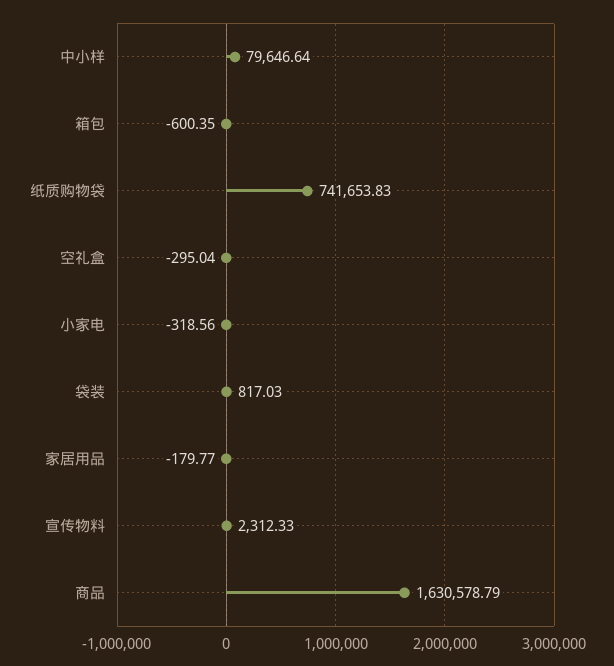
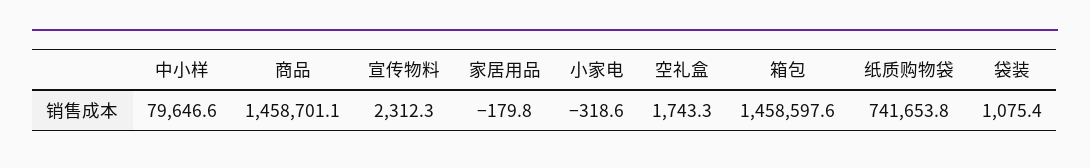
箱包: -600.35 -> 1458597.6
空礼盒: -295.04 -> 1743.3
袋装: 817.03 -> 1075.4
商品: 1630578.79 -> 1458701.1

